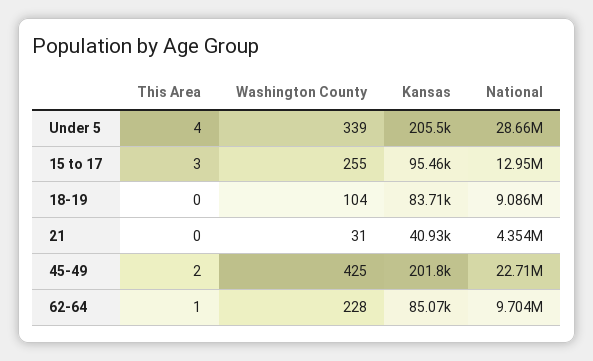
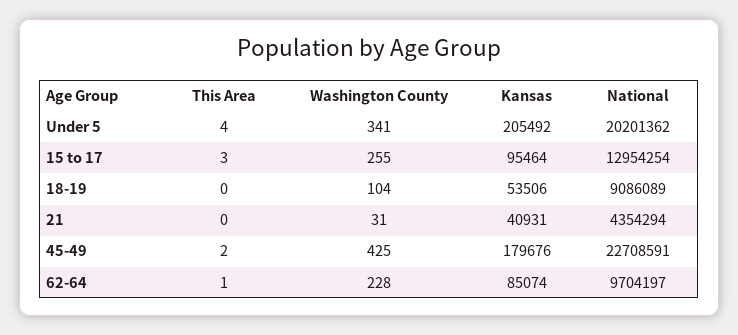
Washington County, Under 5: 339 -> 341
National, Under 5: 28660000 -> 20201362
Kansas, 18-19: 83710 -> 53506
Kansas, 45-49: 201800 -> 179676

